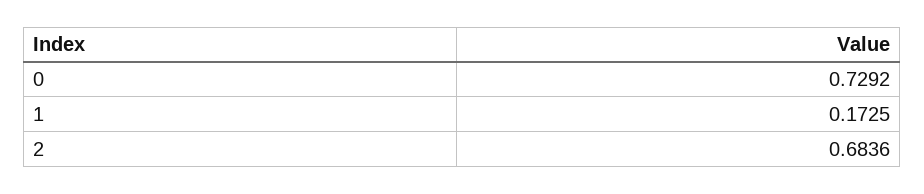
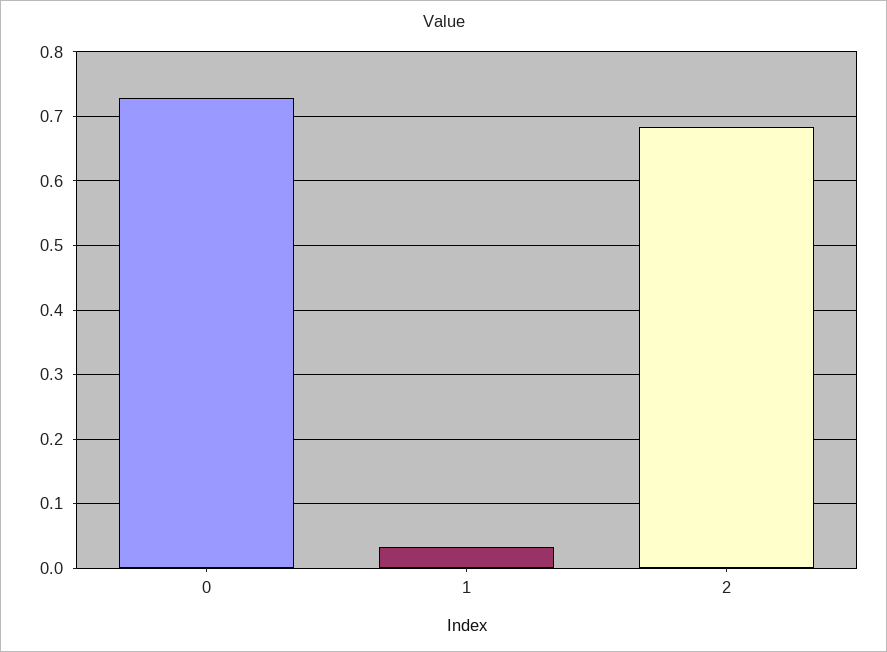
1: 0.1725 -> 0.03

